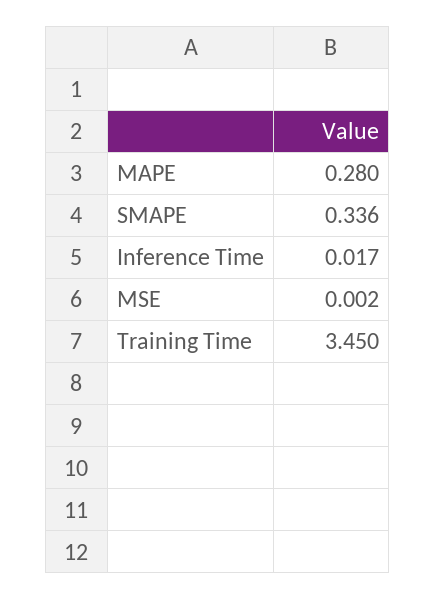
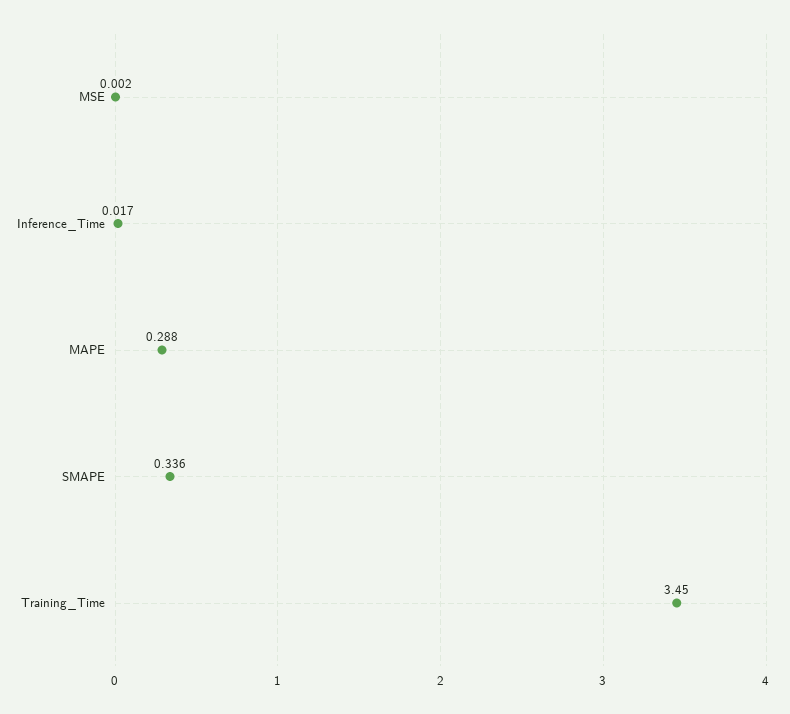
MAPE: 0.28 -> 0.288

